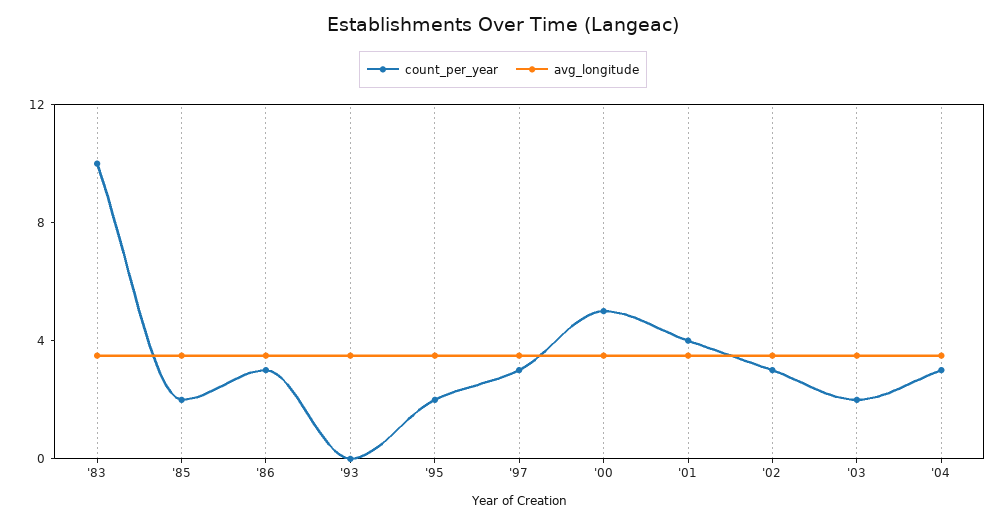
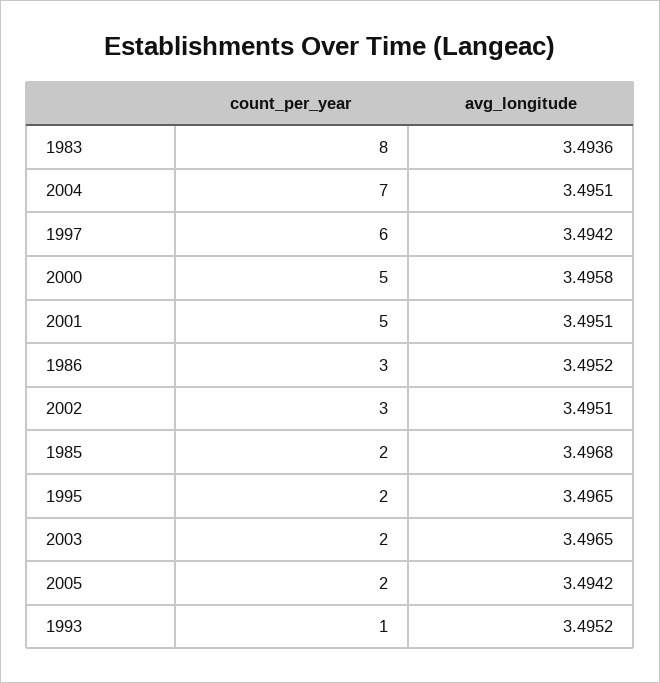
count_per_year, '83: 10 -> 8
count_per_year, '93: 0 -> 1
count_per_year, '97: 3 -> 6
count_per_year, '01: 4 -> 5
count_per_year, '04: 3 -> 7
count_per_year, 2005: none -> 2
avg_longitude, 2005: none -> 3.4942

